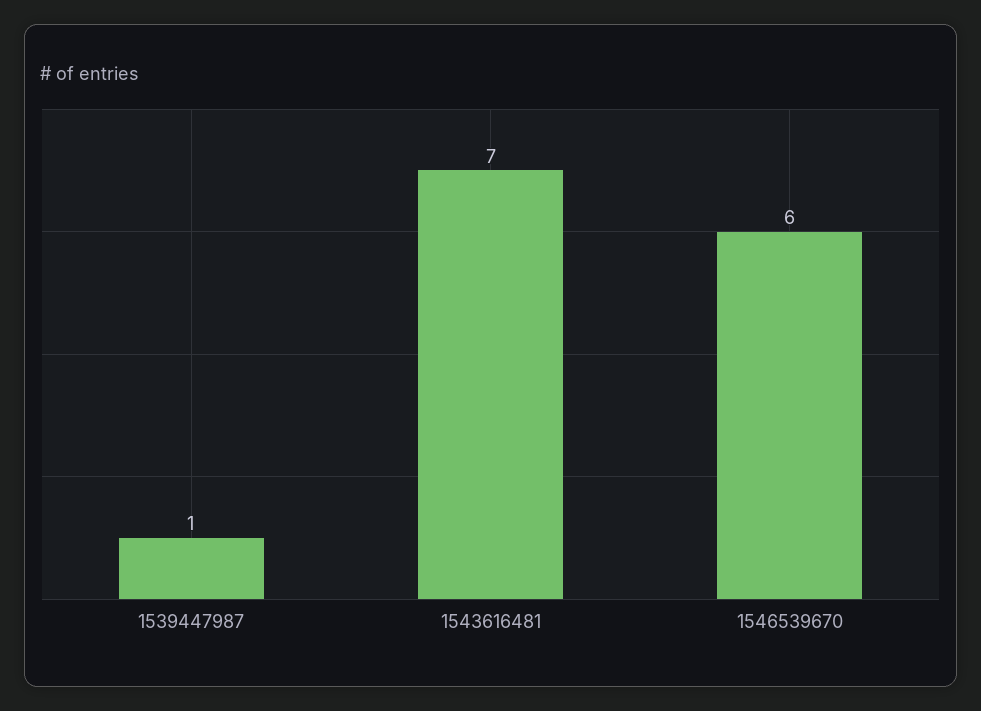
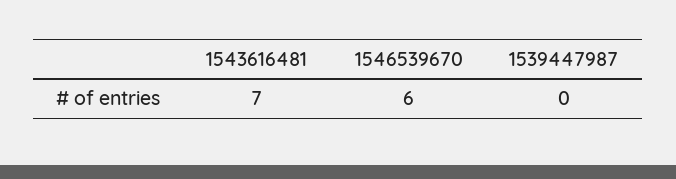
1539447987: 1 -> 0

